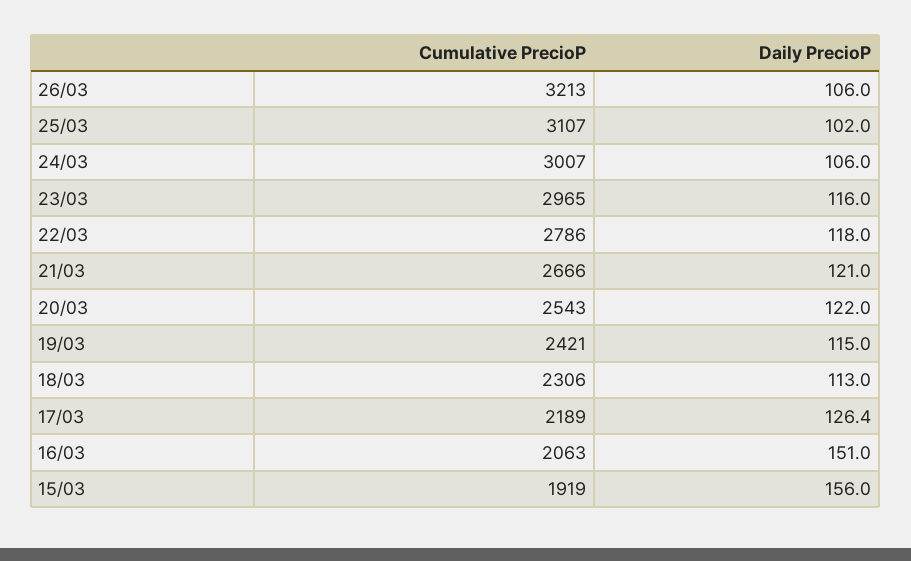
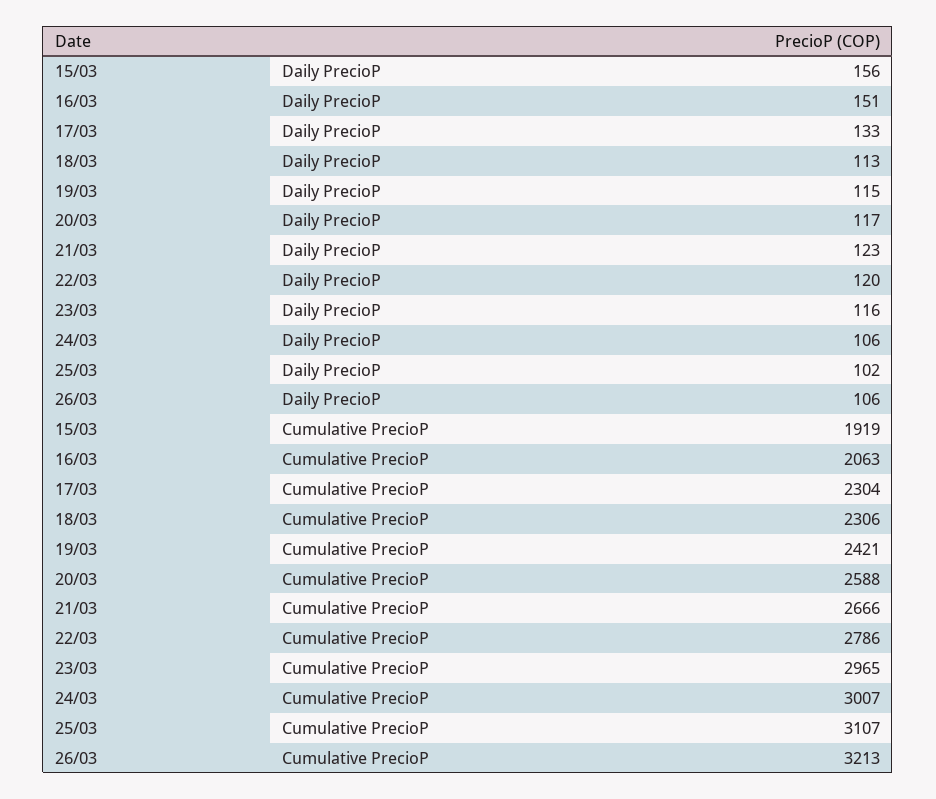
Daily PrecioP, 22/03: 118 -> 120
Daily PrecioP, 21/03: 121 -> 123
Cumulative PrecioP, 20/03: 2543 -> 2588
Daily PrecioP, 20/03: 122 -> 117
Cumulative PrecioP, 17/03: 2189 -> 2304
Daily PrecioP, 17/03: 126.4 -> 133

